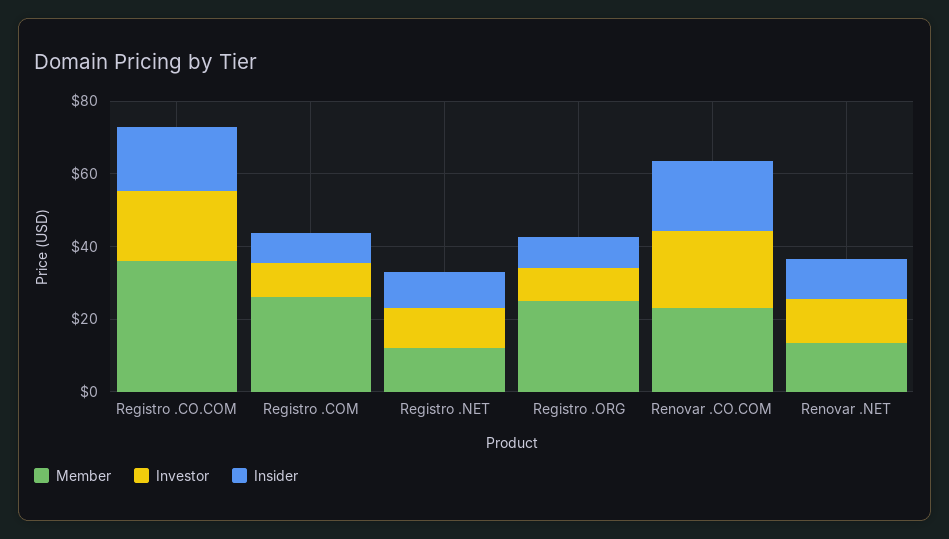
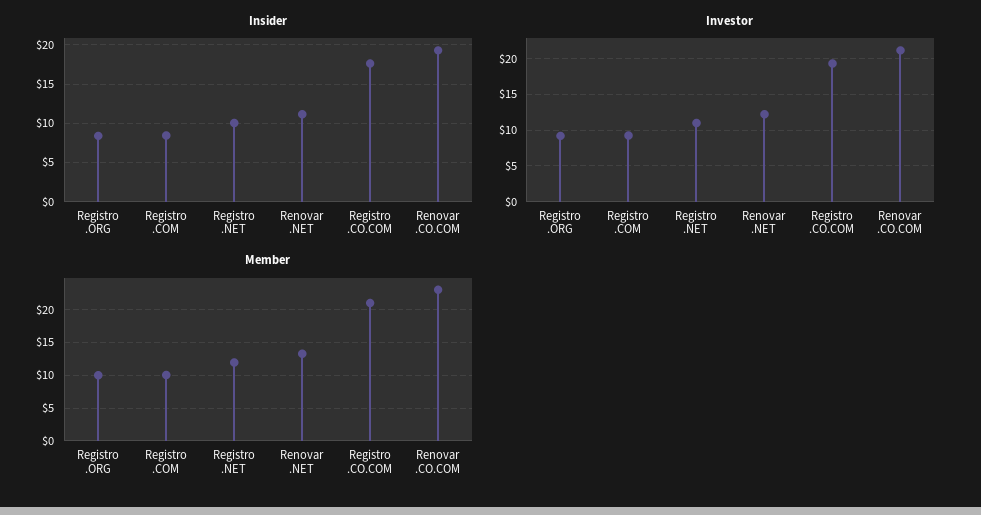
Member, Registro .CO.COM: 35 -> 21
Member, Registro .COM: 25 -> 10
Member, Registro .ORG: 25 -> 10

